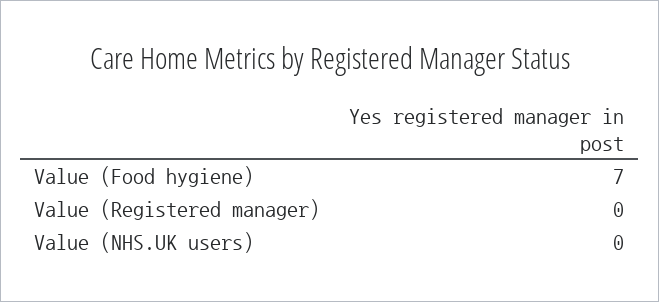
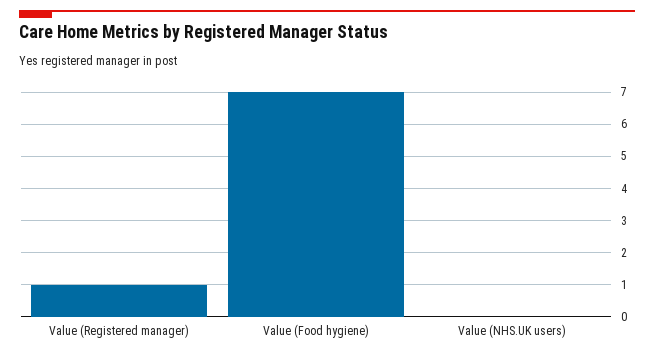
Value (Registered manager): 0 -> 1

